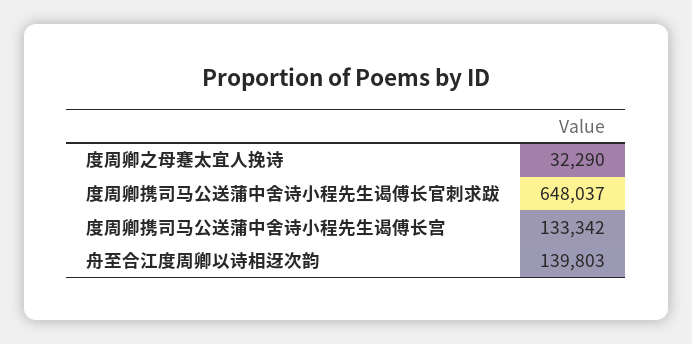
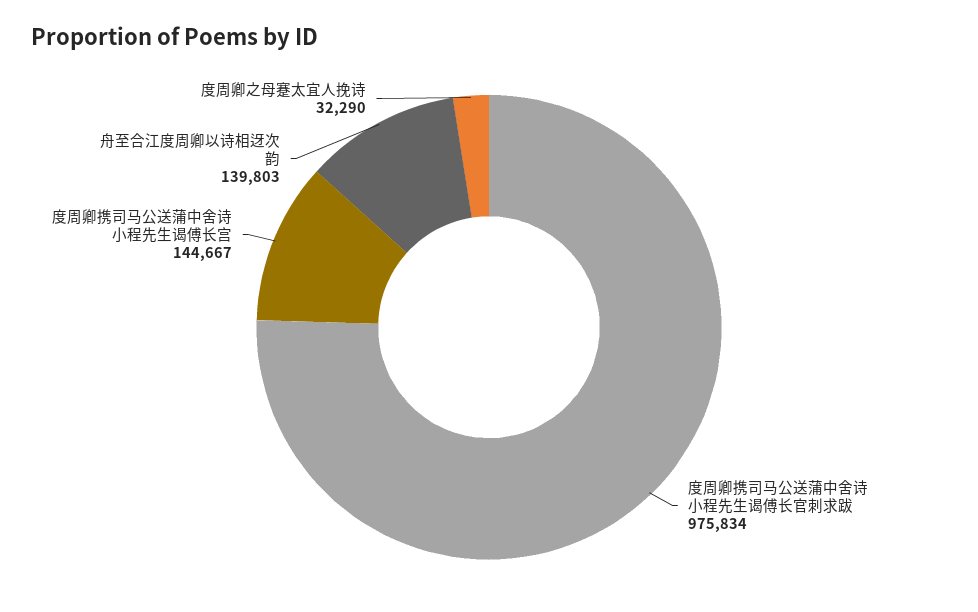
度周卿携司马公送蒲中舍诗小程先生谒傅长官刺求跋: 648037 -> 975834
度周卿携司马公送蒲中舍诗小程先生谒傅长宫: 133342 -> 144667

